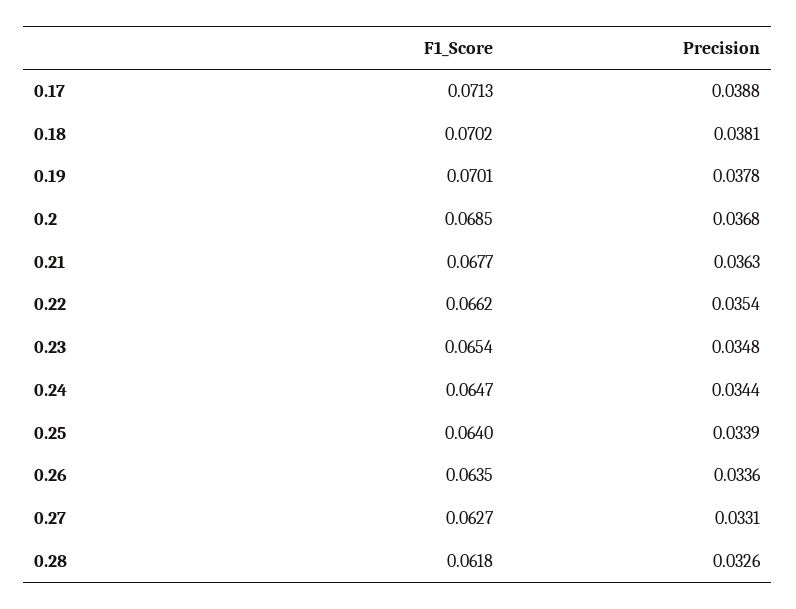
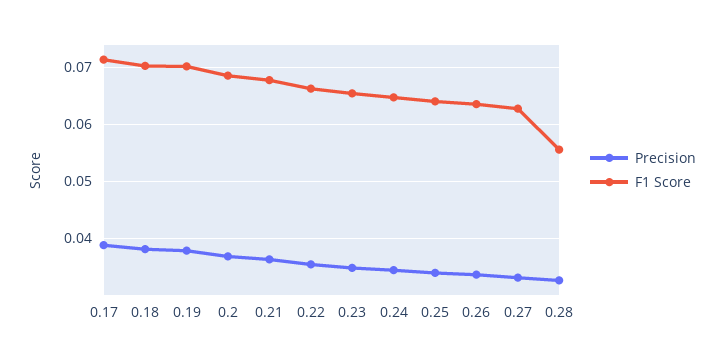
F1_Score, 0.28: 0.0618 -> 0.056

